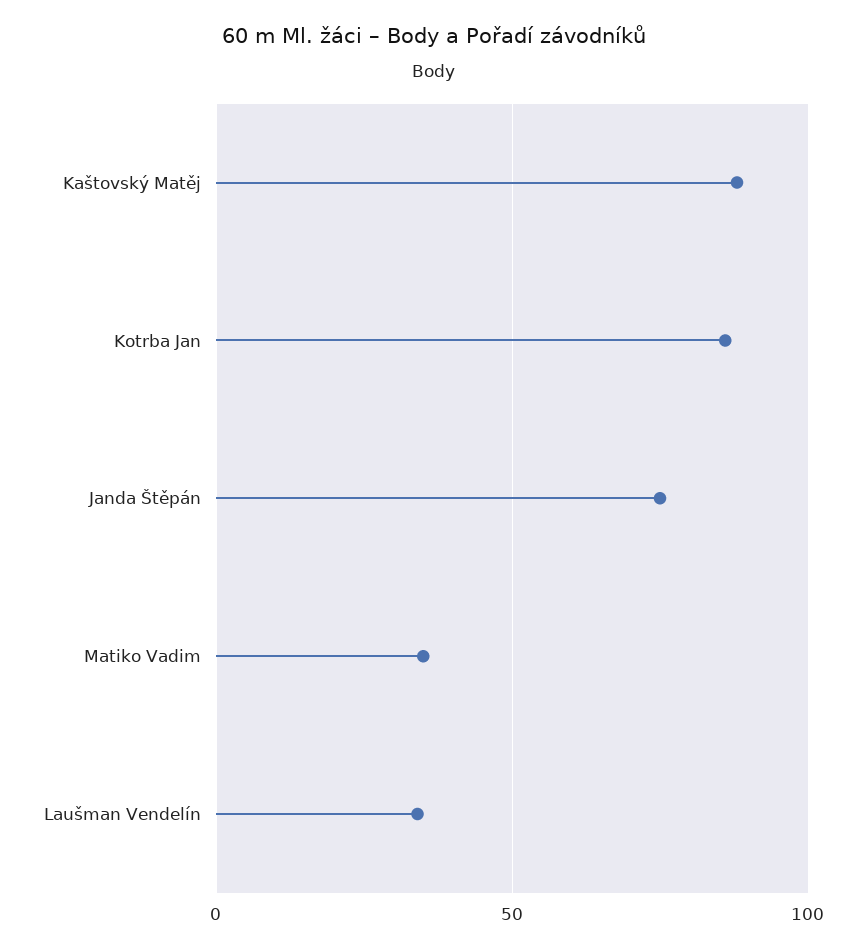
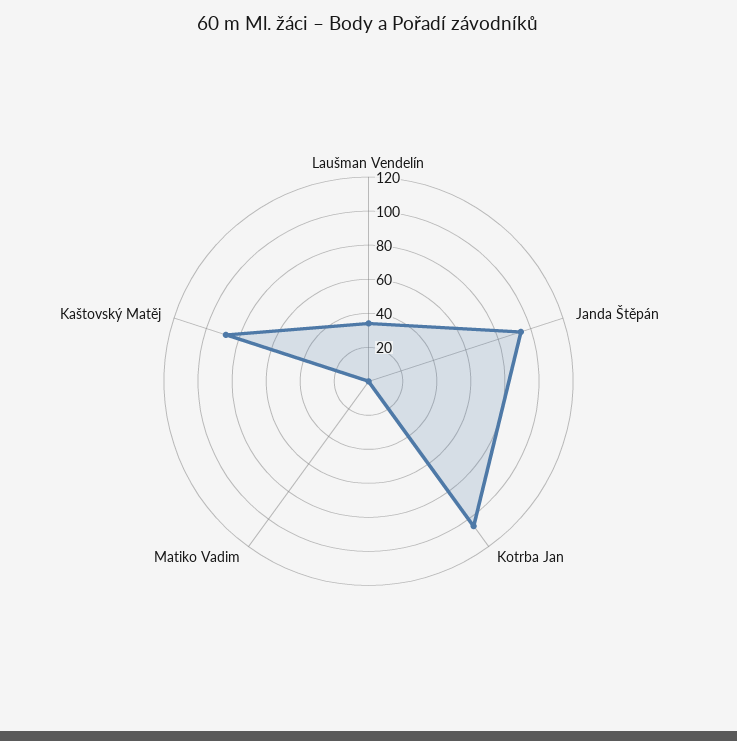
Kotrba Jan: 85 -> 105
Janda Štěpán: 75 -> 95
Matiko Vadim: 35 -> 0

